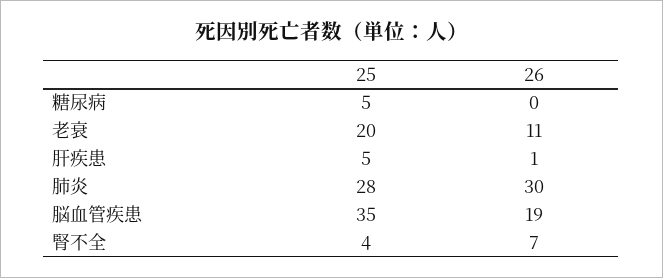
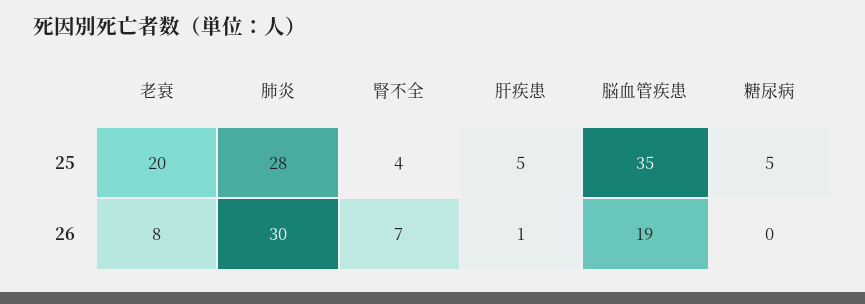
26, 老衰: 11 -> 8

